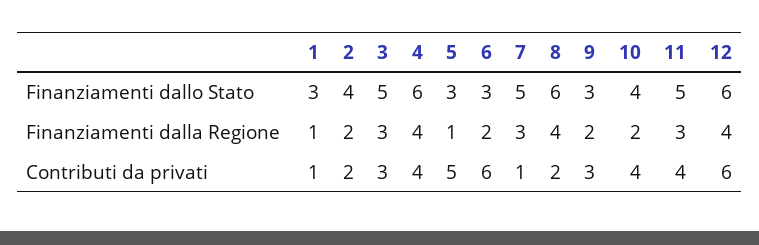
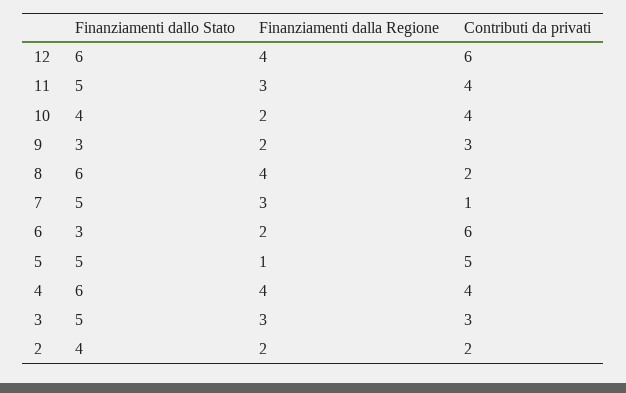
1, Finanziamenti dallo Stato: 3 -> none
5, Finanziamenti dallo Stato: 3 -> 5
1, Finanziamenti dalla Regione: 1 -> none
1, Contributi da privati: 1 -> none

